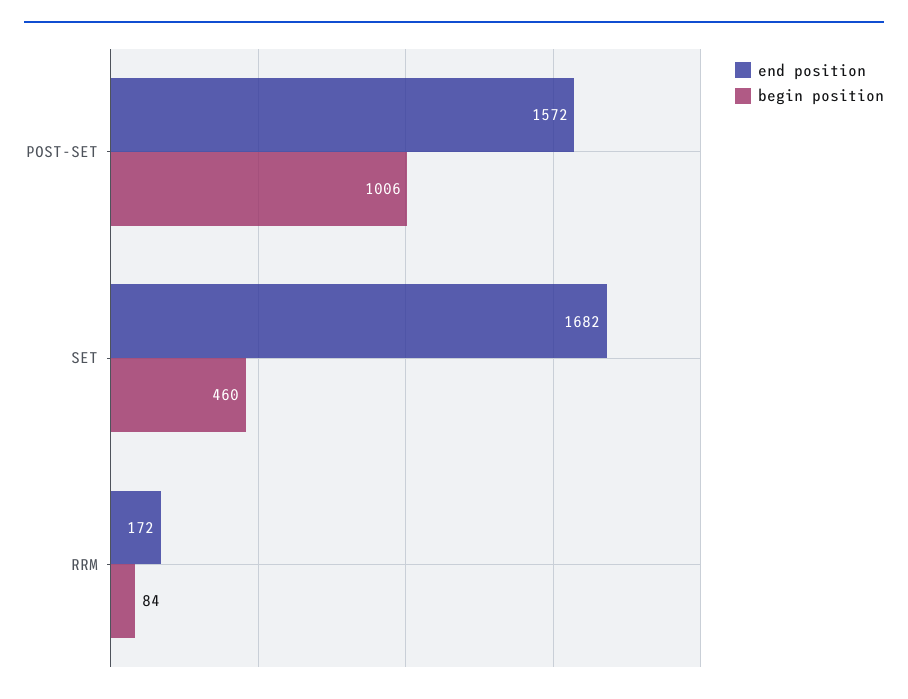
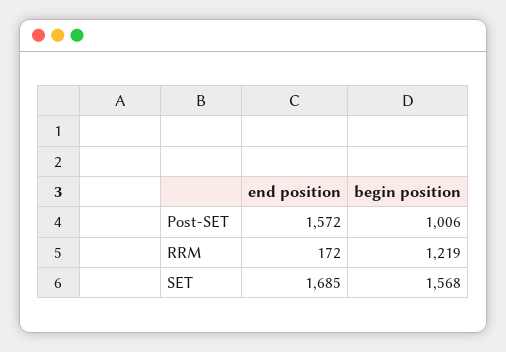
end position, SET: 1682 -> 1685
begin position, SET: 460 -> 1568
begin position, RRM: 84 -> 1219

